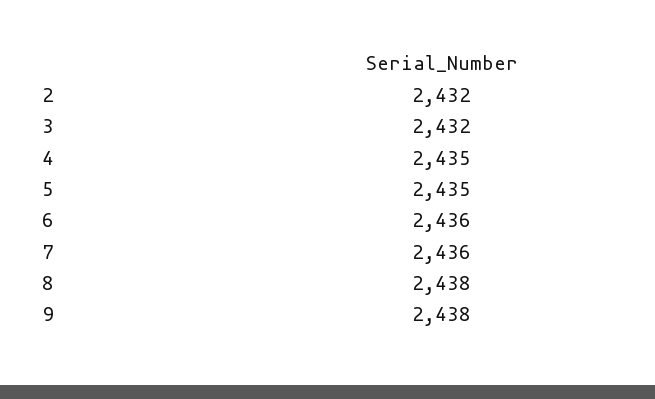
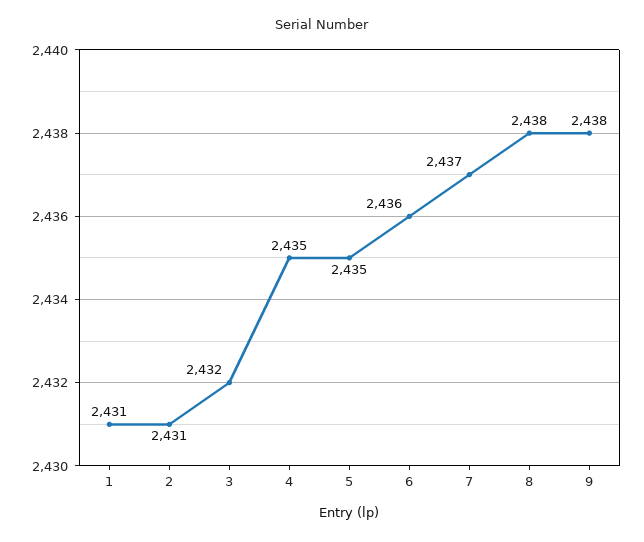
2: 2432 -> 2431
7: 2436 -> 2437
1: none -> 2431

